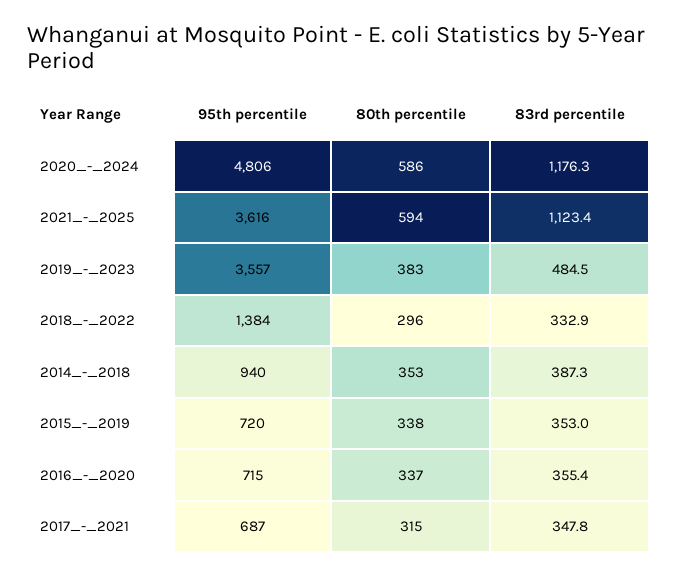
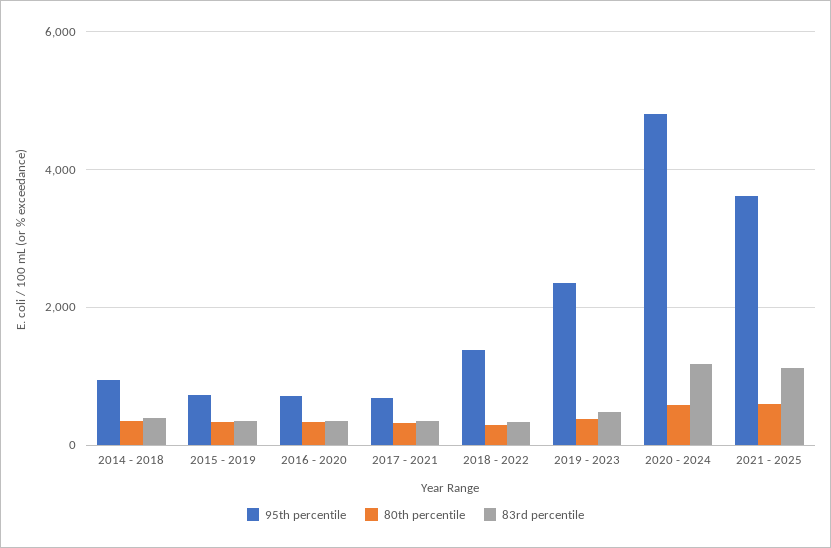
95th percentile, 2019_-_2023: 3557 -> 2400

